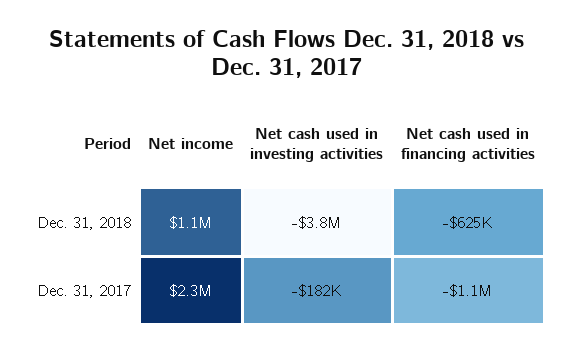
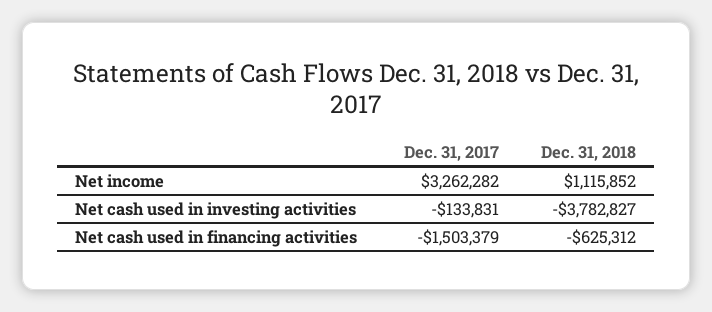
Net income, Dec. 31, 2017: 2300000 -> 3262282
Net cash used in investing activities, Dec. 31, 2017: -182000 -> -133831
Net cash used in financing activities, Dec. 31, 2017: -1100000 -> -1503379

